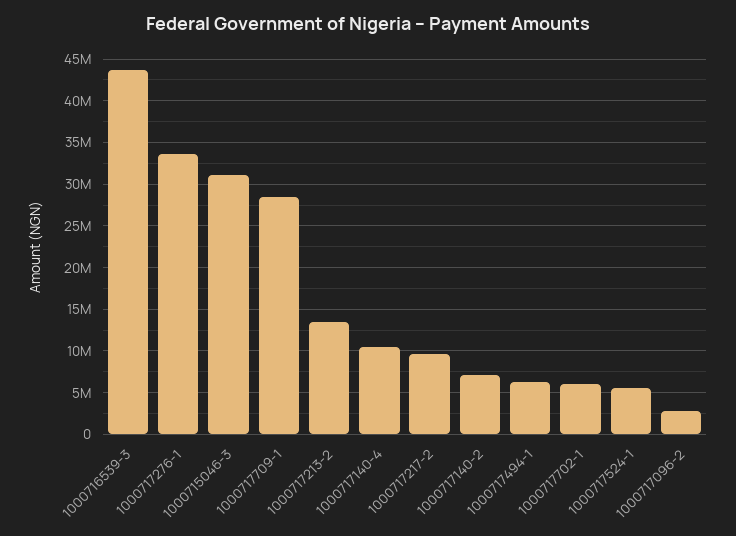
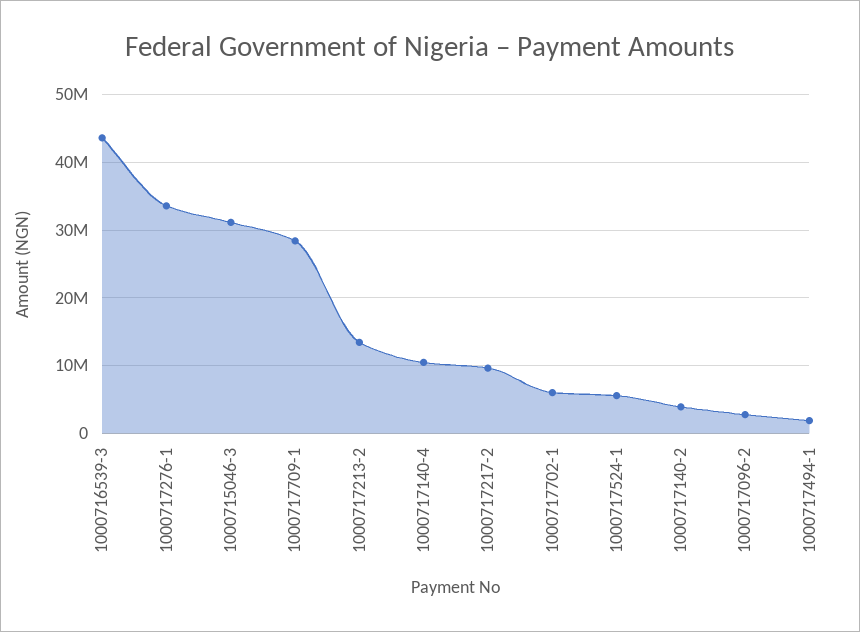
1000717140-2: 7000000 -> 4000000
1000717494-1: 6000000 -> 2000000

